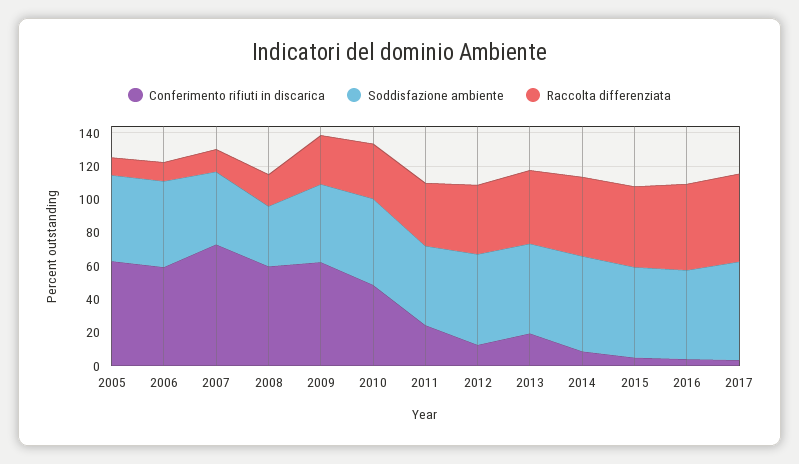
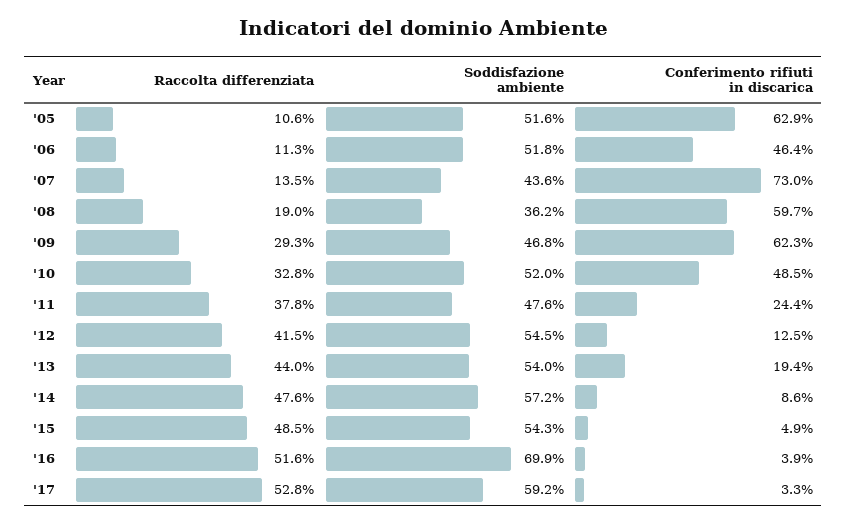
Conferimento rifiuti in discarica, 2006: 60 -> 46.4
Soddisfazione ambiente, 2016: 55 -> 69.9

